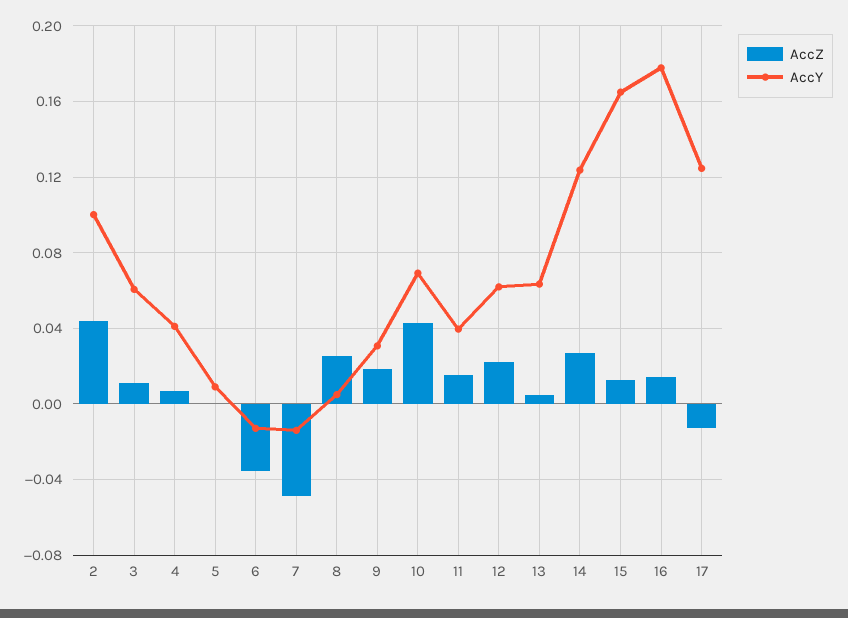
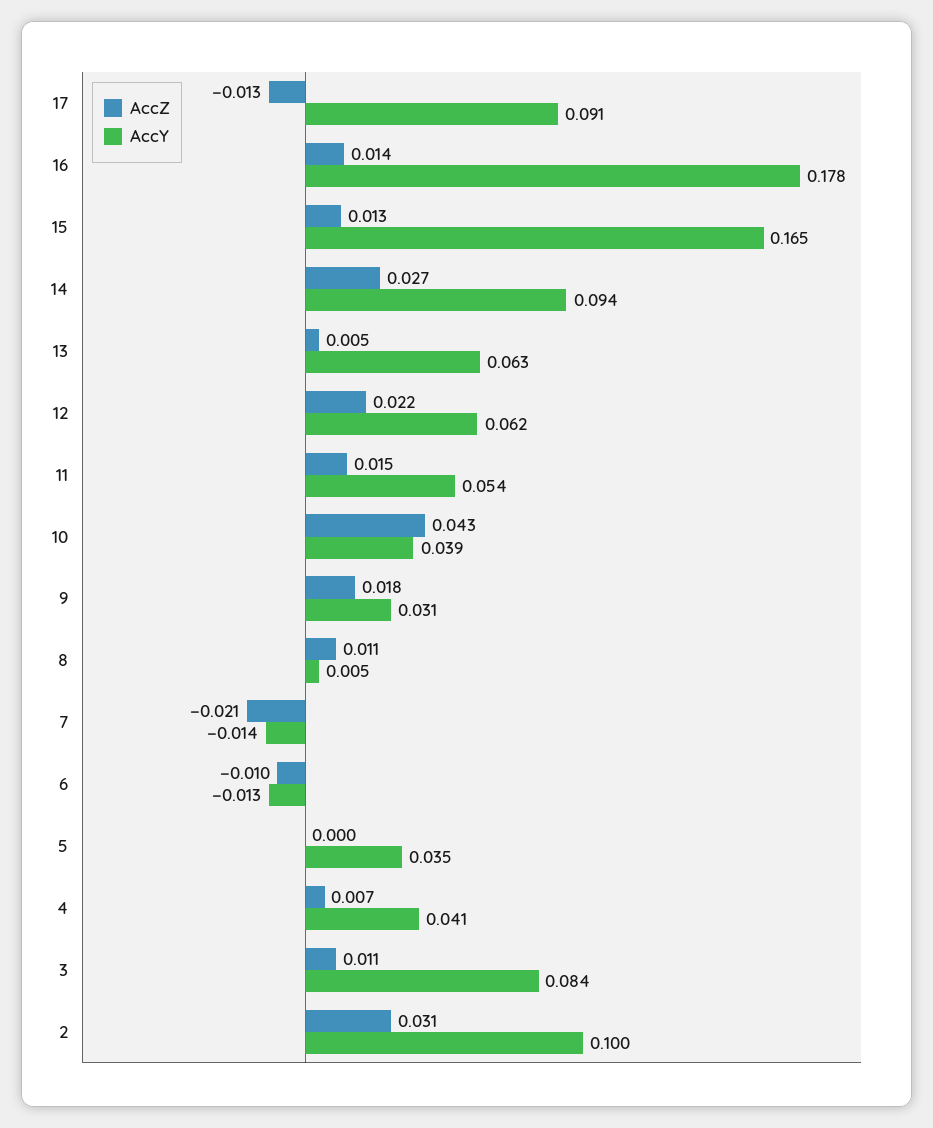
AccZ, 2: 0.045 -> 0.031
AccY, 3: 0.06 -> 0.084
AccY, 5: 0.01 -> 0.035
AccZ, 6: -0.035 -> -0.01
AccZ, 7: -0.05 -> -0.021
AccZ, 8: 0.025 -> 0.011
AccY, 10: 0.07 -> 0.039
AccY, 11: 0.04 -> 0.054
AccY, 14: 0.125 -> 0.094
AccY, 17: 0.125 -> 0.091

